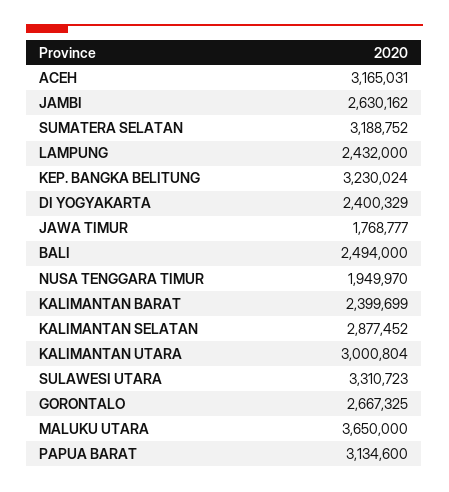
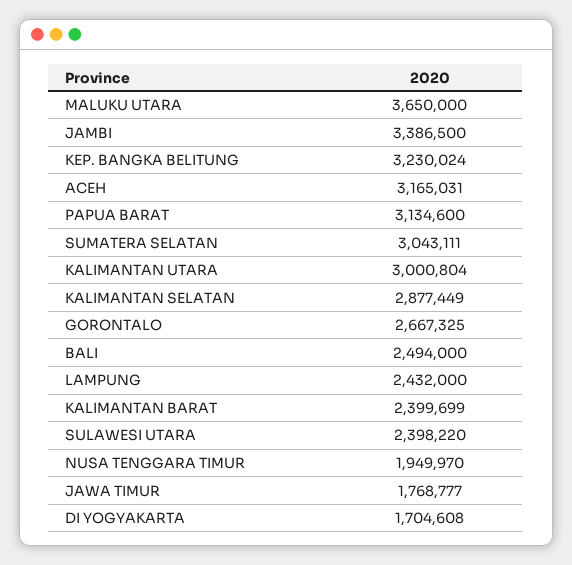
JAMBI: 2630162 -> 3386500
SUMATERA SELATAN: 3188752 -> 3043111
DI YOGYAKARTA: 2400329 -> 1704608
KALIMANTAN SELATAN: 2877452 -> 2877449
SULAWESI UTARA: 3310723 -> 2398220

